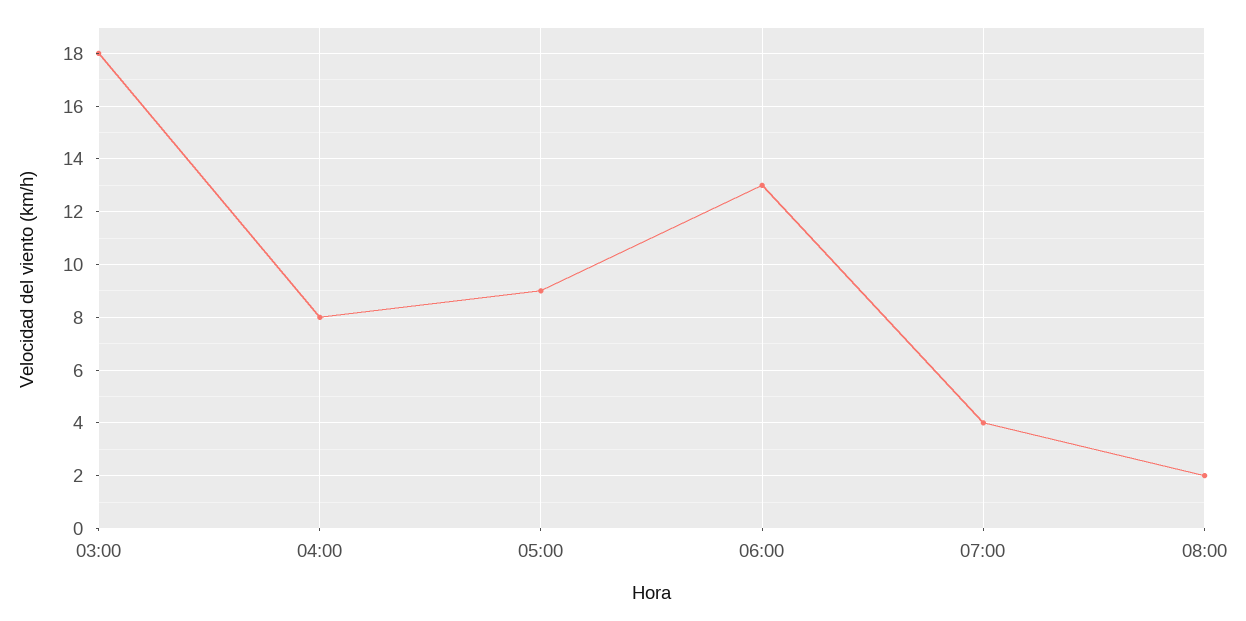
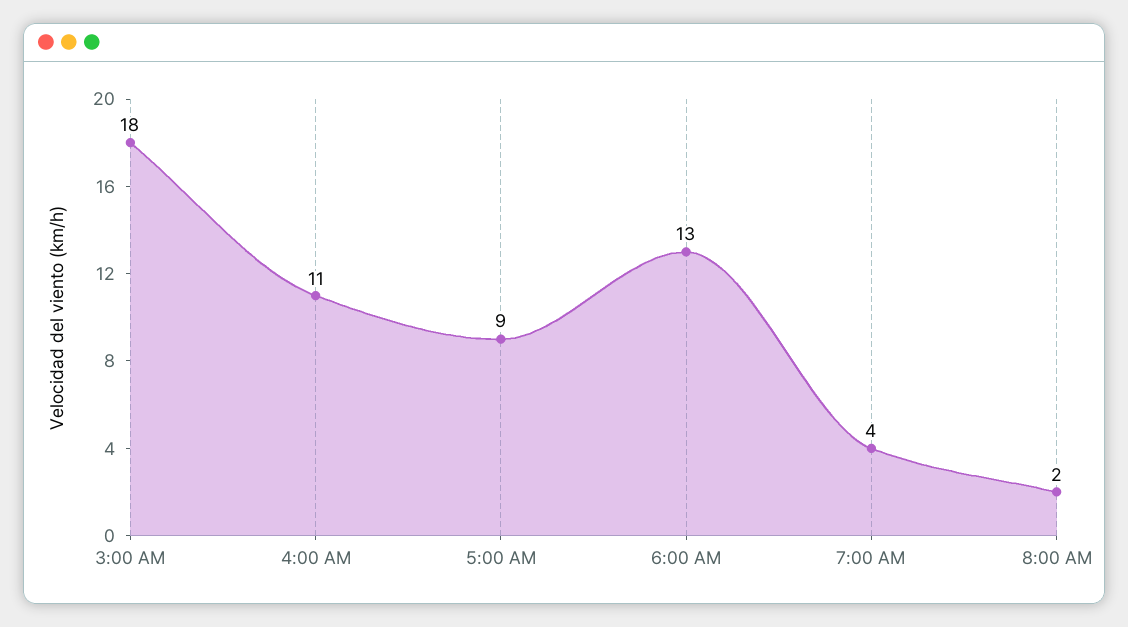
04:00: 8 -> 11

